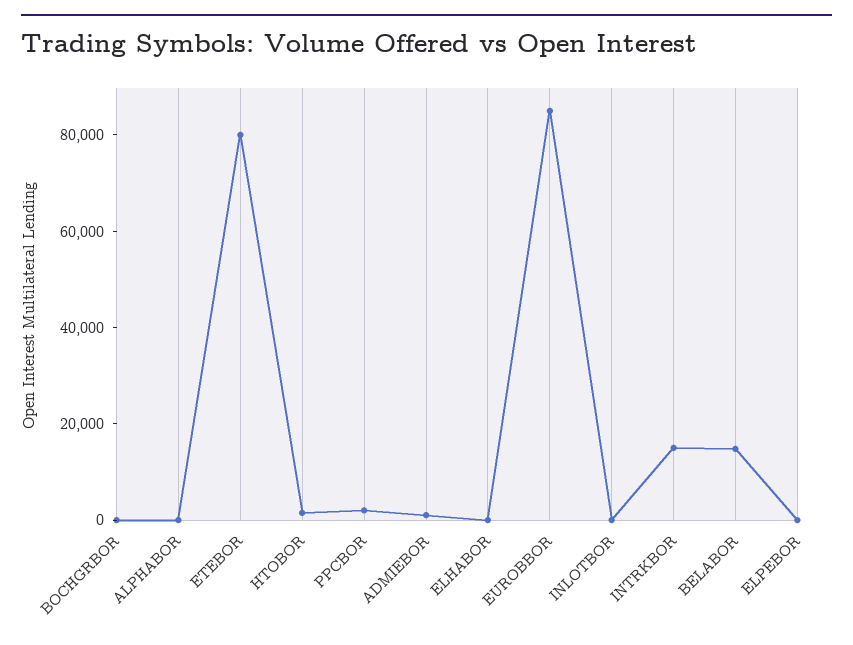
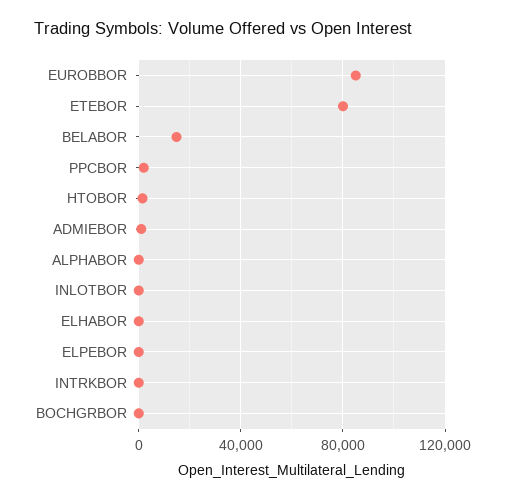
INTRKBOR: 15000 -> 0

